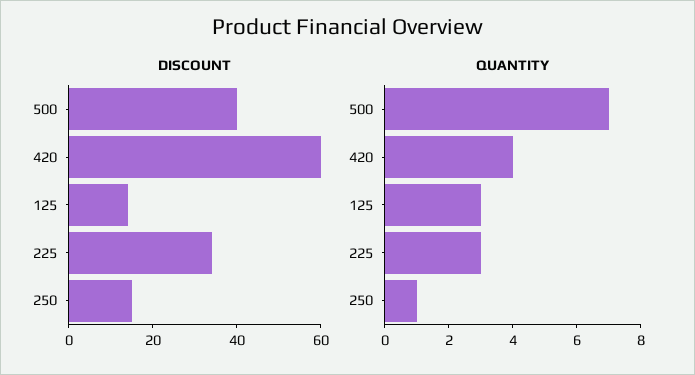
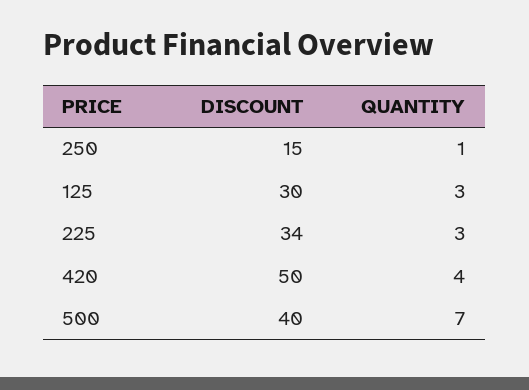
DISCOUNT, 420: 60 -> 50
DISCOUNT, 125: 15 -> 30

